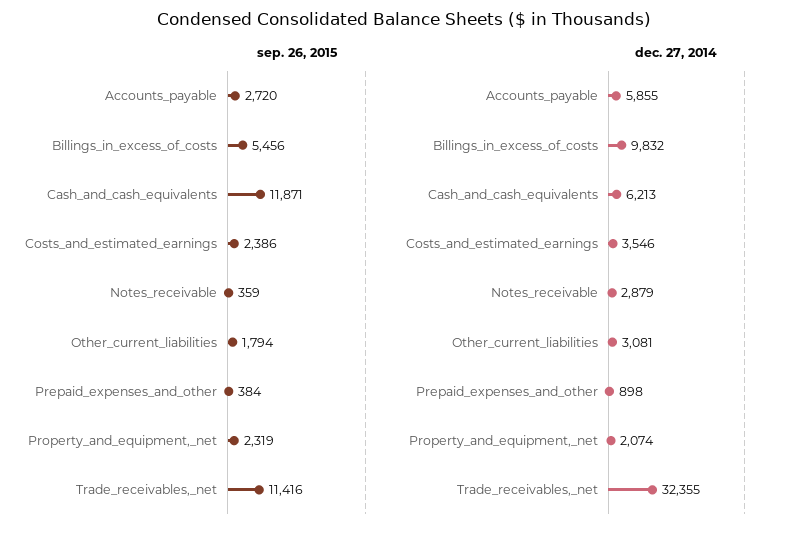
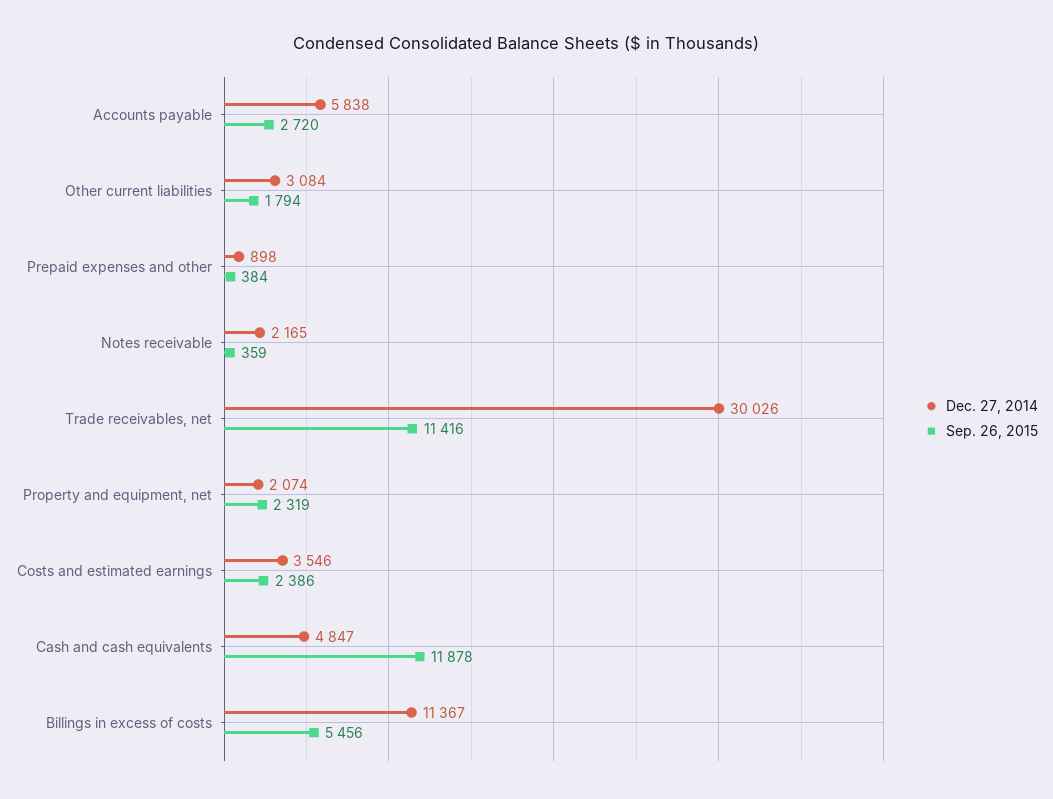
sep. 26, 2015, Cash_and_cash_equivalents: 11871 -> 11878
dec. 27, 2014, Accounts_payable: 5855 -> 5838
dec. 27, 2014, Billings_in_excess_of_costs: 9832 -> 11367
dec. 27, 2014, Cash_and_cash_equivalents: 6213 -> 4847
dec. 27, 2014, Notes_receivable: 2879 -> 2165
dec. 27, 2014, Other_current_liabilities: 3081 -> 3084
dec. 27, 2014, Trade_receivables,_net: 32355 -> 30026

